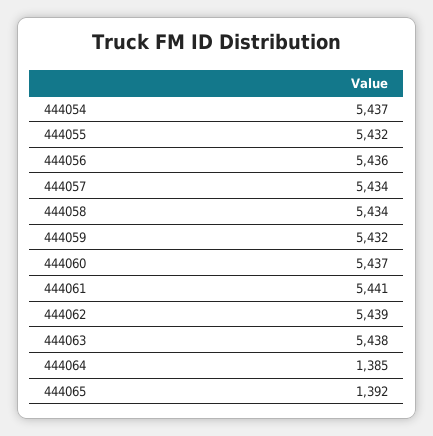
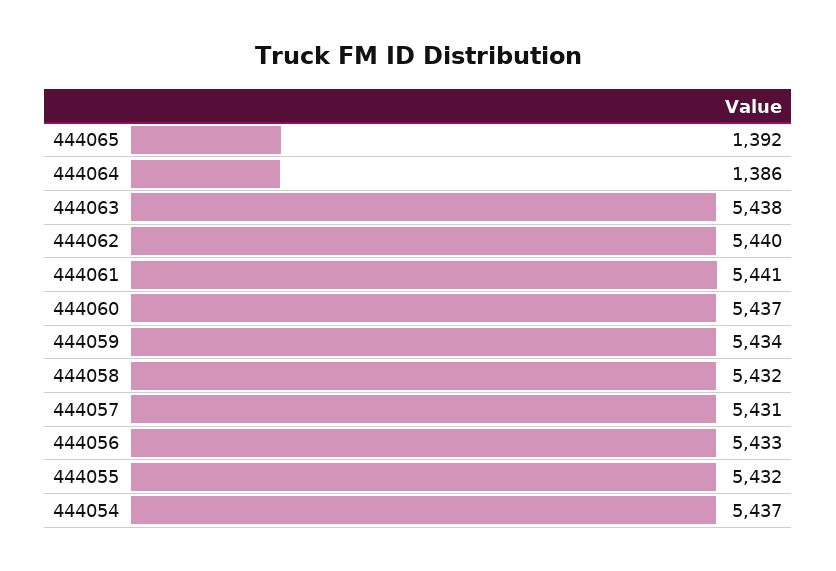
444056: 5436 -> 5433
444057: 5434 -> 5431
444058: 5434 -> 5432
444059: 5432 -> 5434
444062: 5439 -> 5440
444064: 1385 -> 1386

